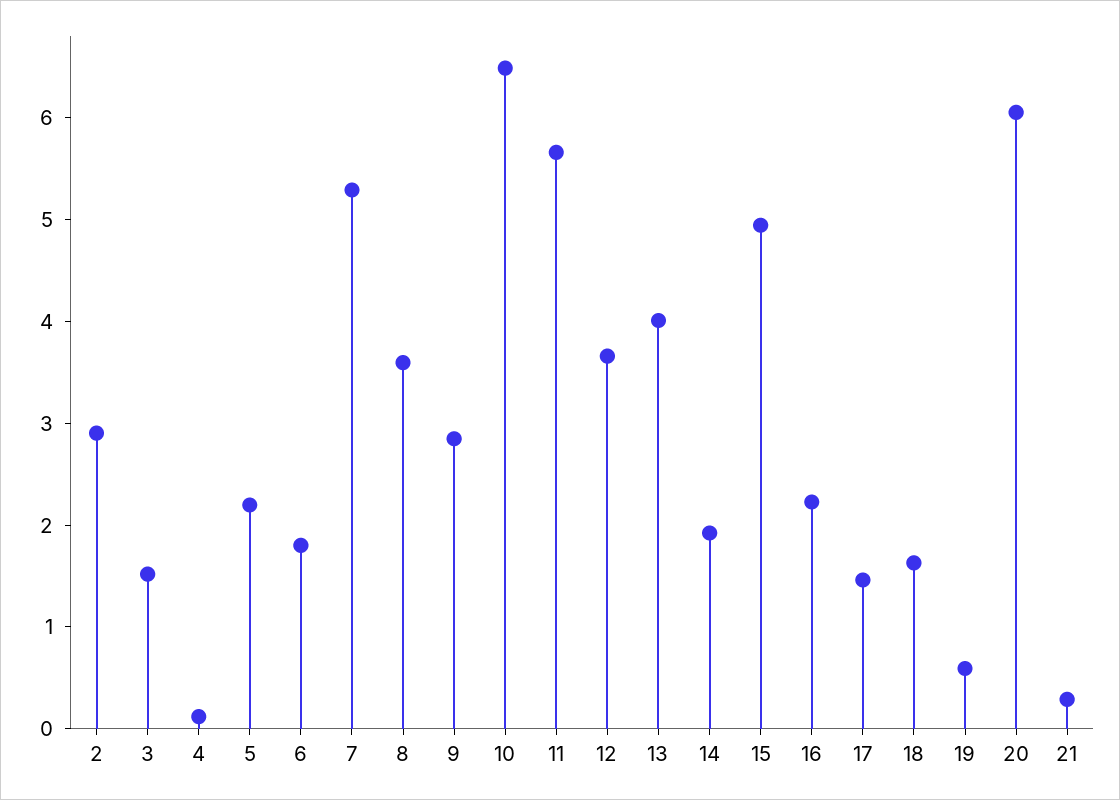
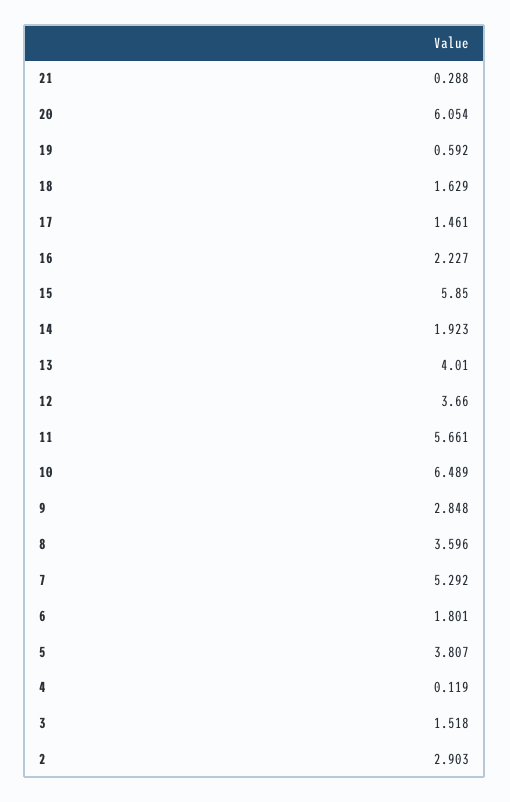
5: 2.2 -> 3.807
15: 5 -> 5.85

